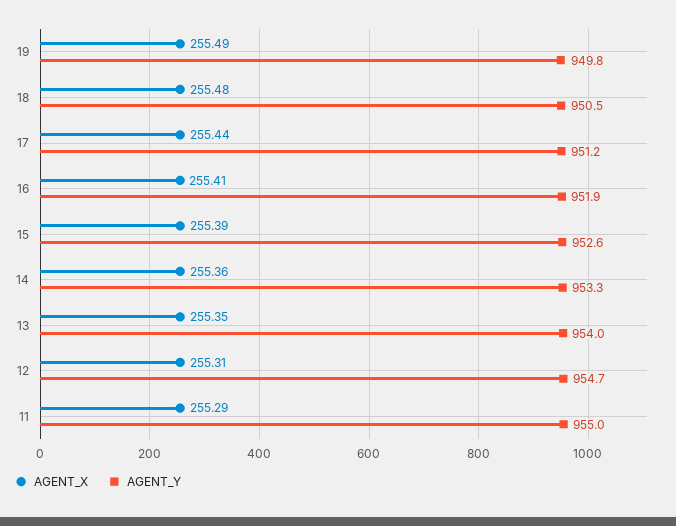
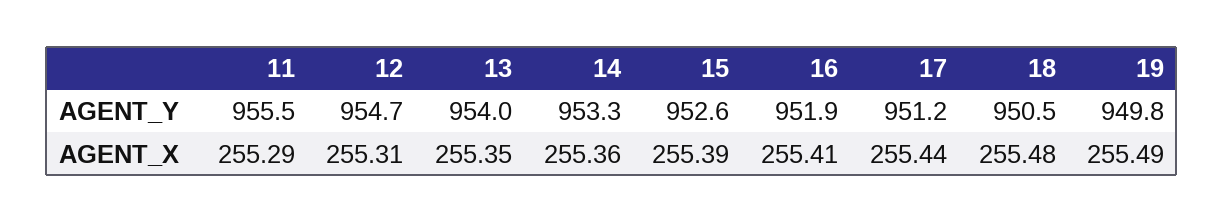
AGENT_Y, 11: 955 -> 955.5

